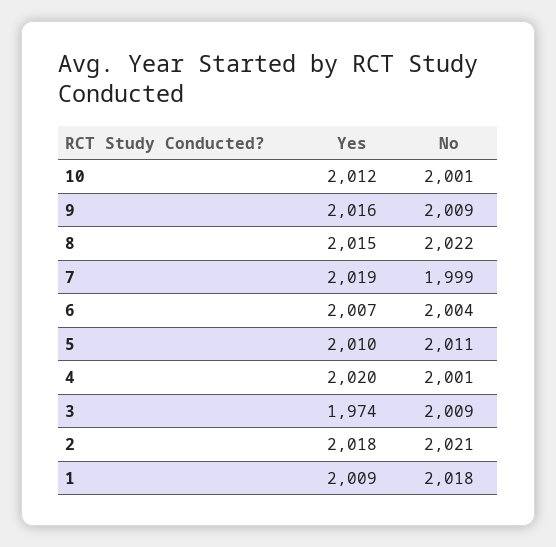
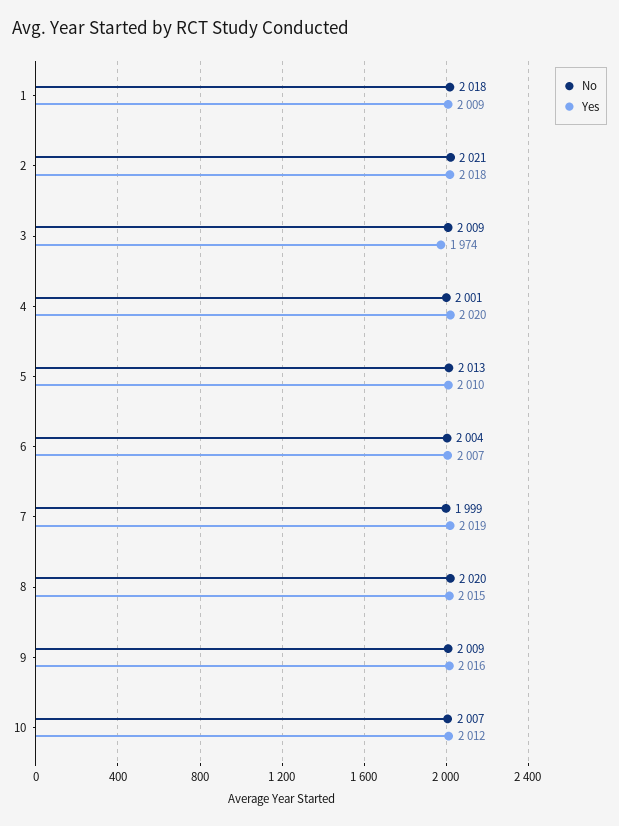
No, 10: 2001 -> 2007
No, 8: 2022 -> 2020
No, 5: 2011 -> 2013

